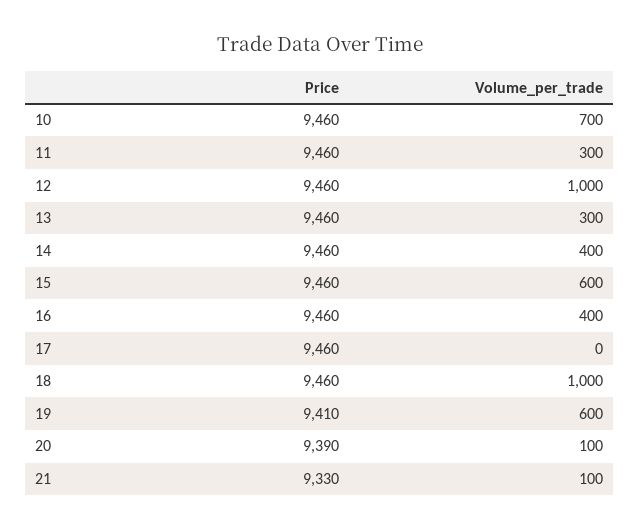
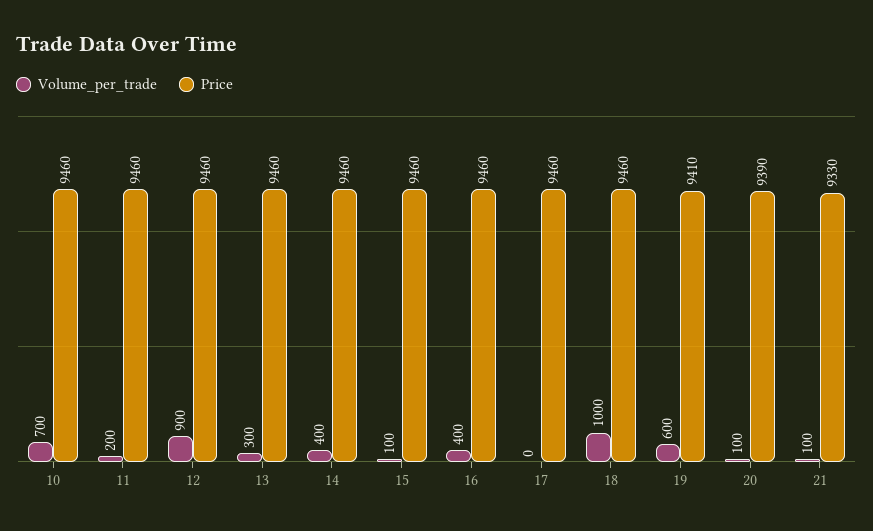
Volume_per_trade, 11: 300 -> 200
Volume_per_trade, 12: 1000 -> 900
Volume_per_trade, 15: 600 -> 100

